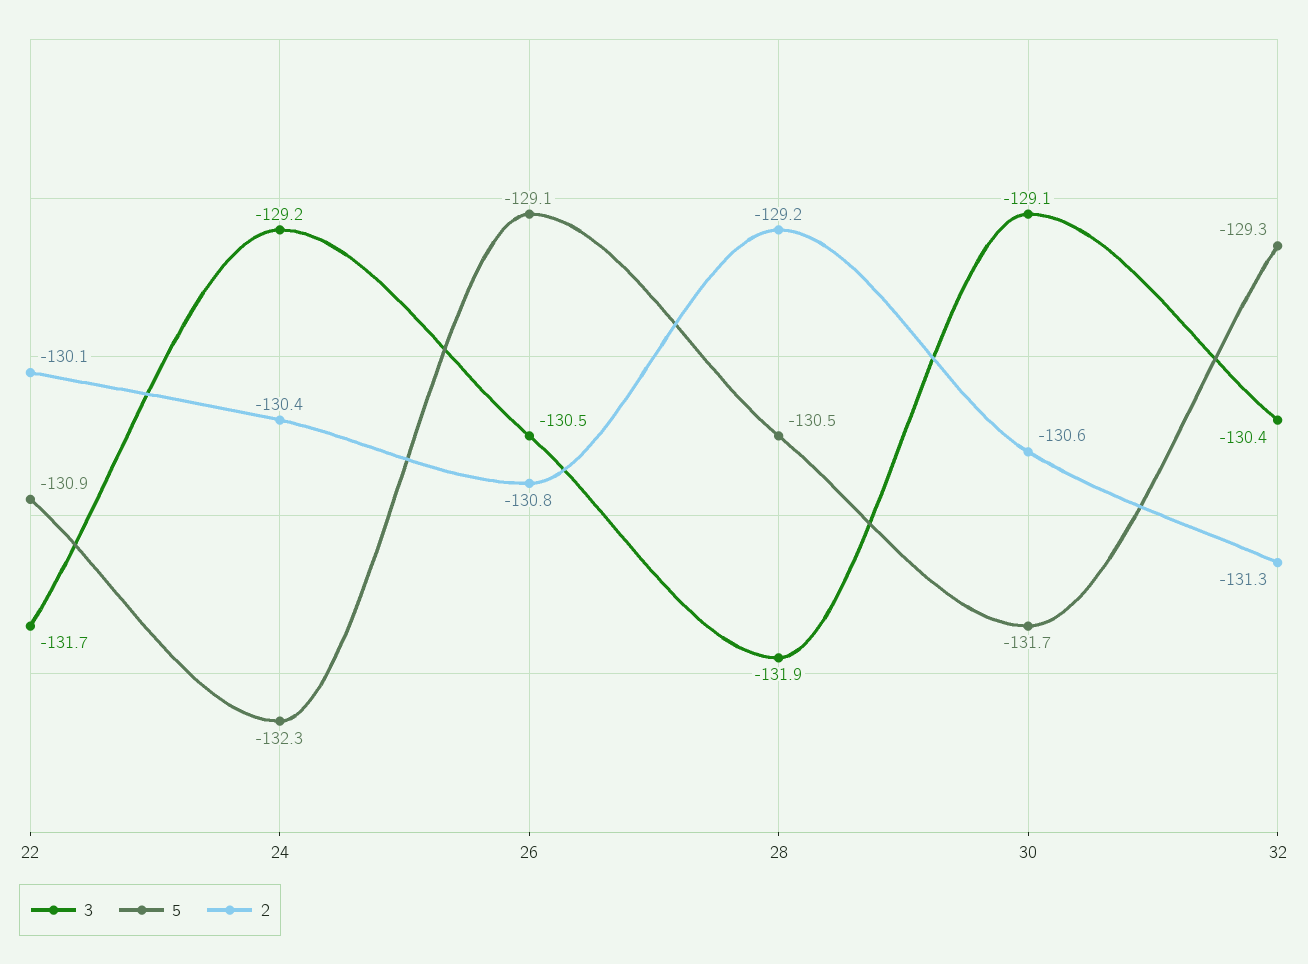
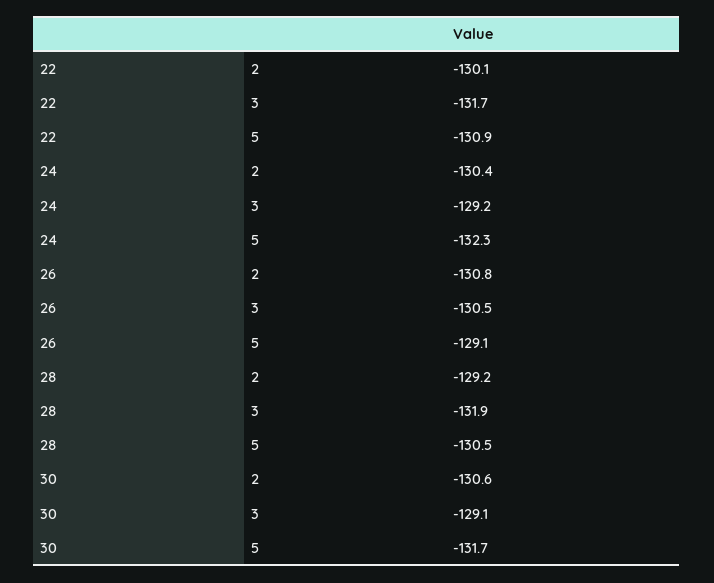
3, 32: -130.4 -> none
5, 32: -129.3 -> none
2, 32: -131.3 -> none

